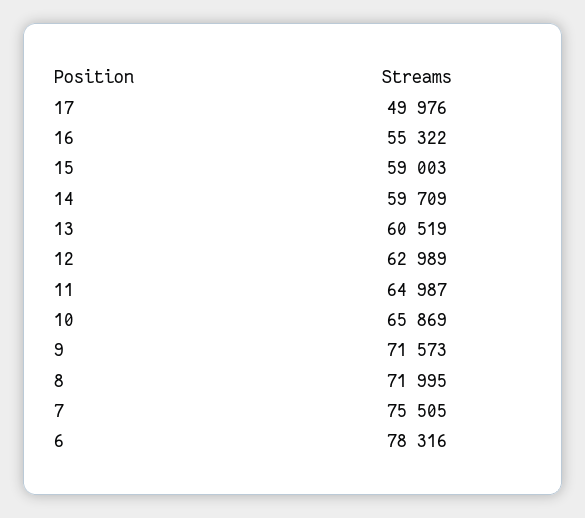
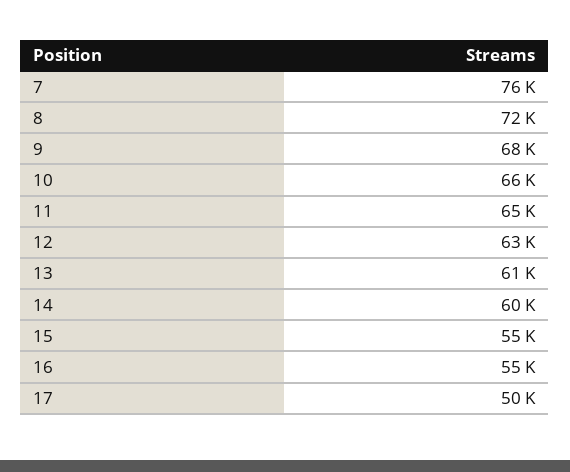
15: 59003 -> 55000
9: 71573 -> 68000
6: 78316 -> none

